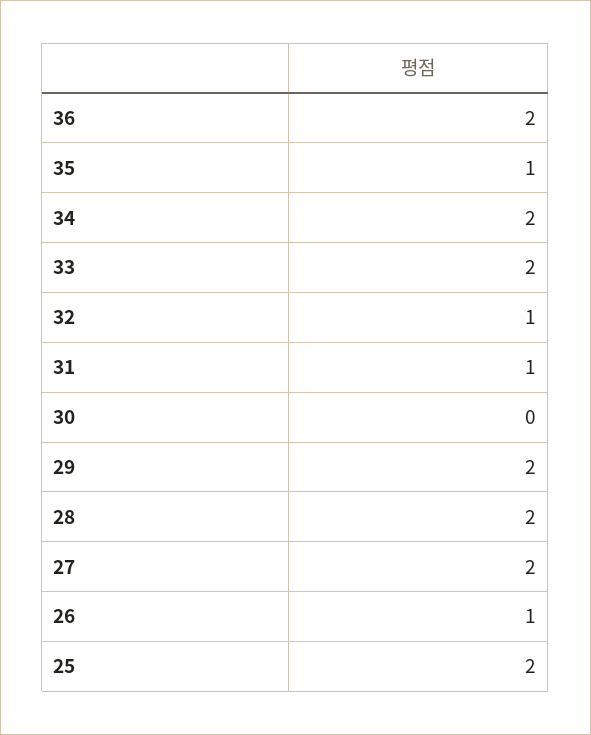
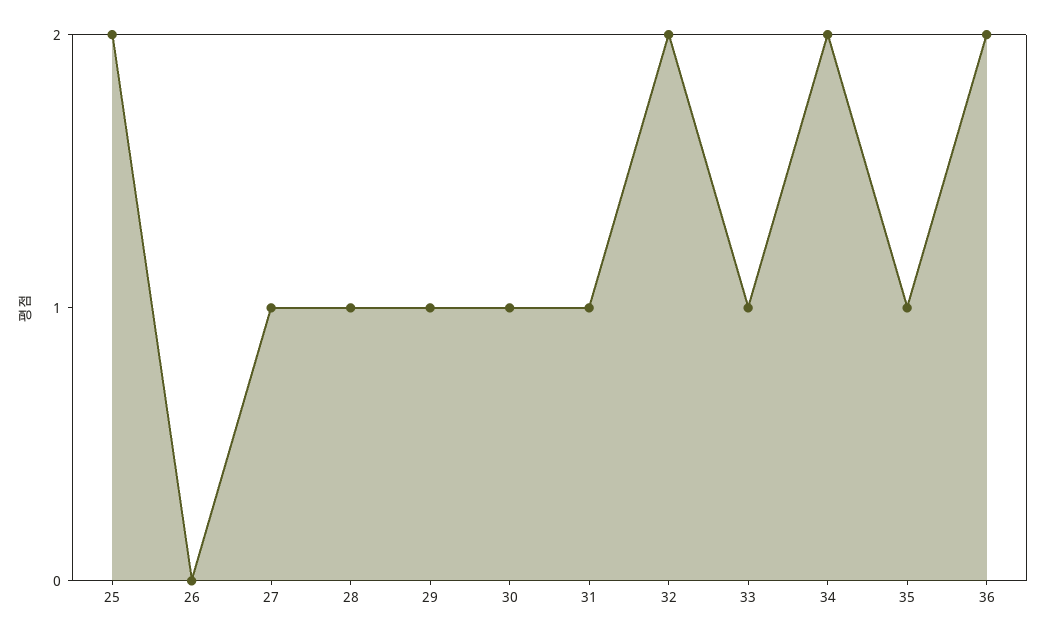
33: 2 -> 1
32: 1 -> 2
30: 0 -> 1
29: 2 -> 1
28: 2 -> 1
27: 2 -> 1
26: 1 -> 0

